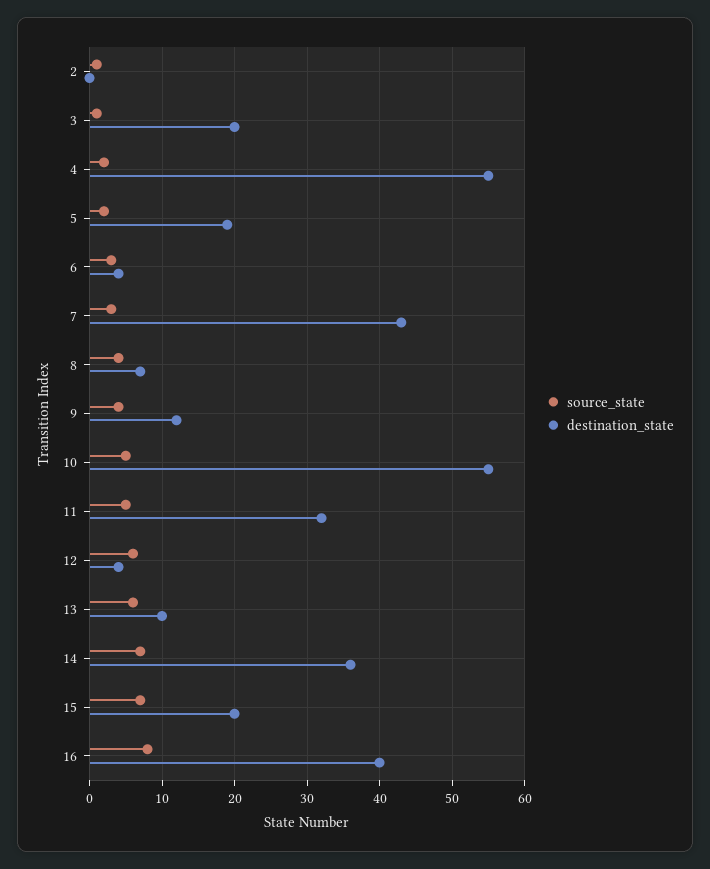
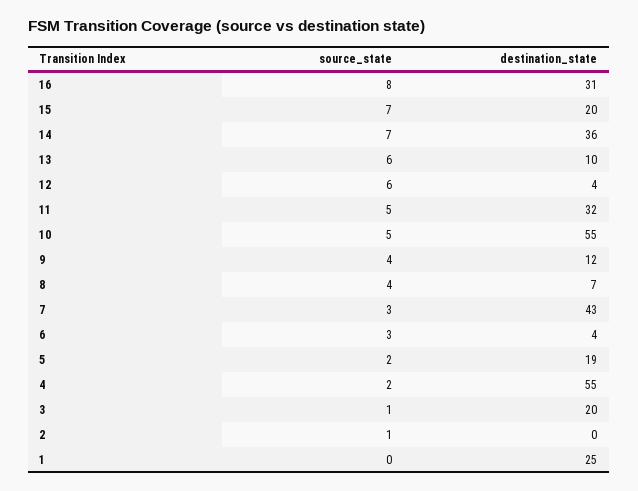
destination_state, 16: 40 -> 31
source_state, 1: none -> 0
destination_state, 1: none -> 25

